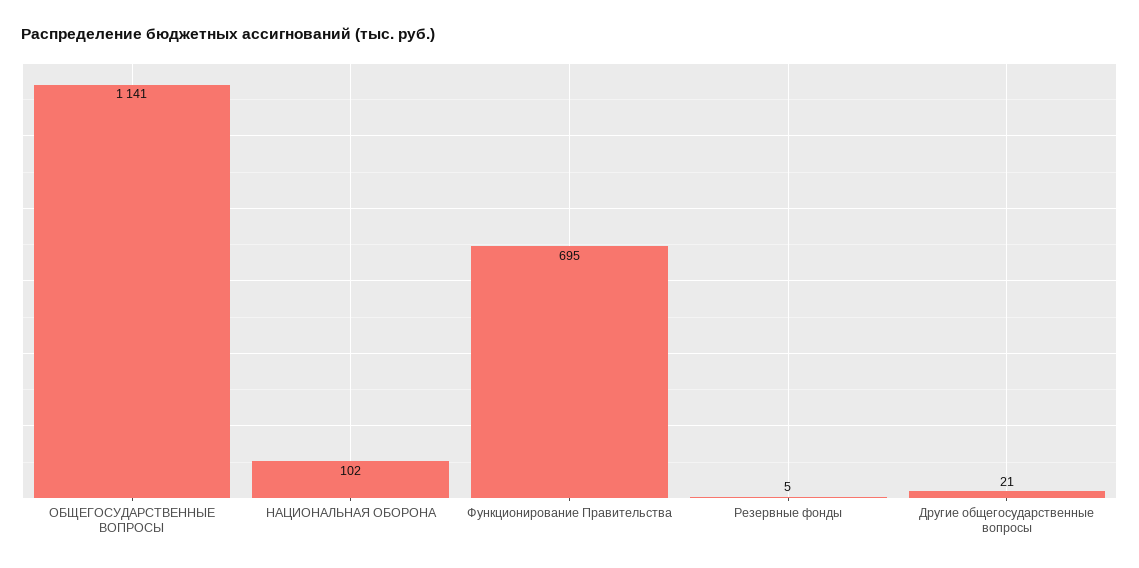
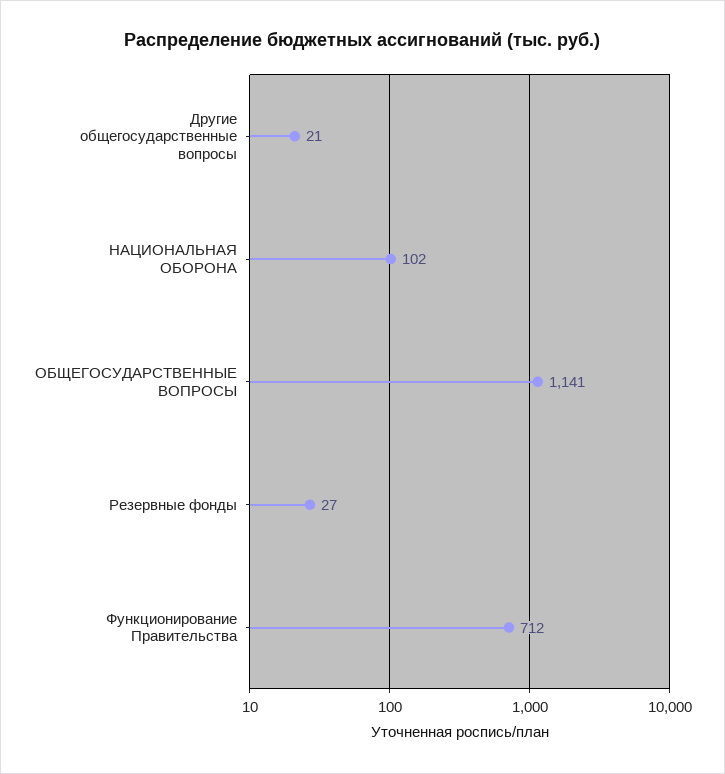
Функционирование Правительства: 695 -> 712
Резервные фонды: 5 -> 27

